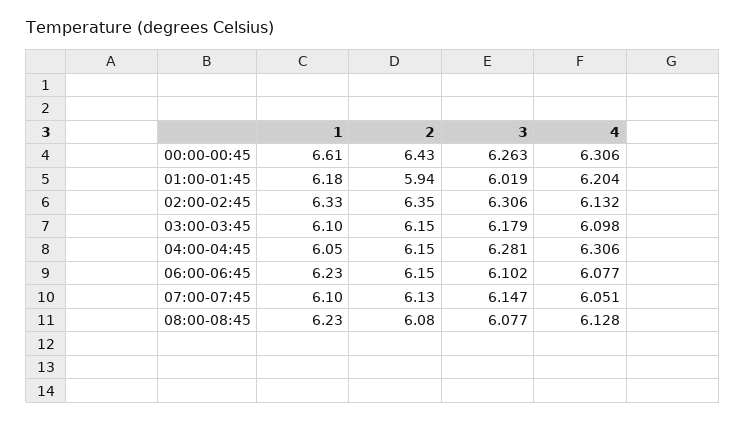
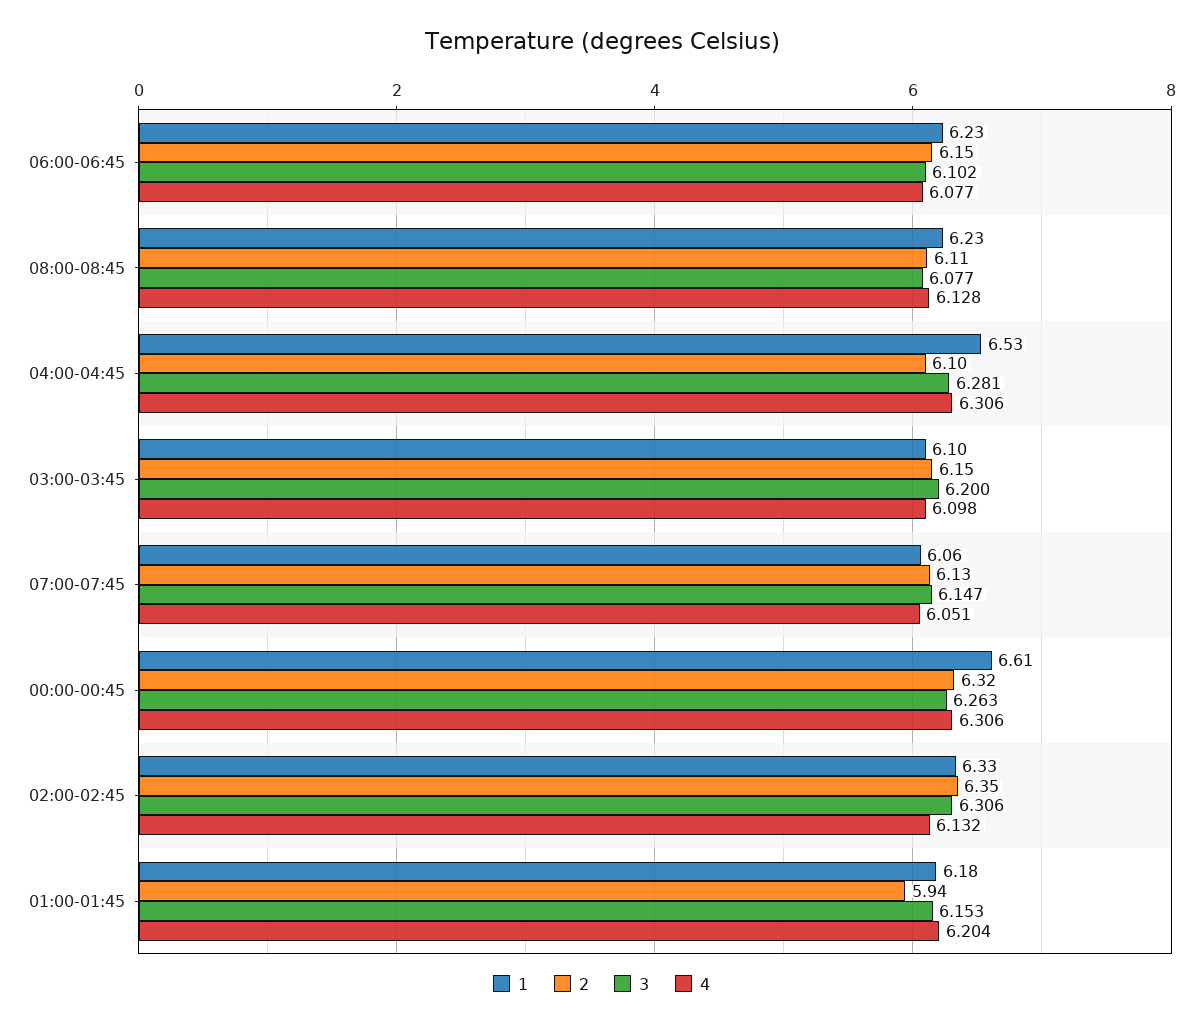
2, 00:00-00:45: 6.43 -> 6.32
3, 01:00-01:45: 6.019 -> 6.153
3, 03:00-03:45: 6.179 -> 6.2
1, 04:00-04:45: 6.05 -> 6.53
2, 04:00-04:45: 6.15 -> 6.1
1, 07:00-07:45: 6.1 -> 6.06
2, 08:00-08:45: 6.08 -> 6.11

